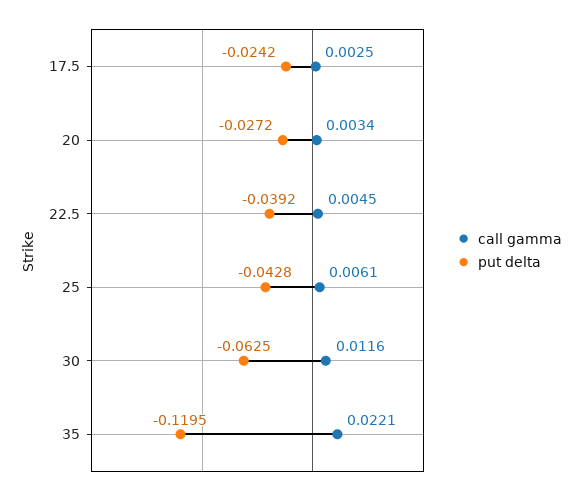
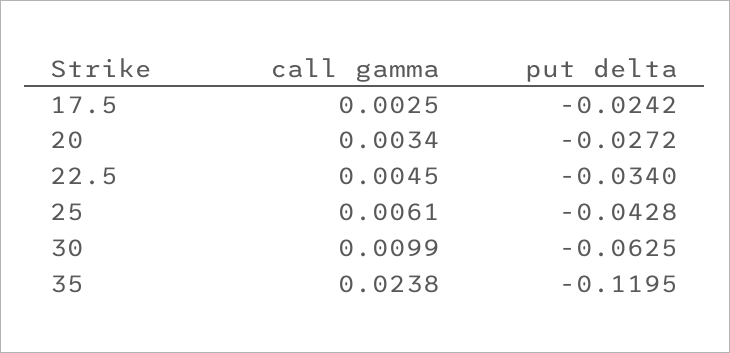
put delta, 22.5: -0.0392 -> -0.034
call gamma, 30: 0.0116 -> 0.0099
call gamma, 35: 0.0221 -> 0.0238

